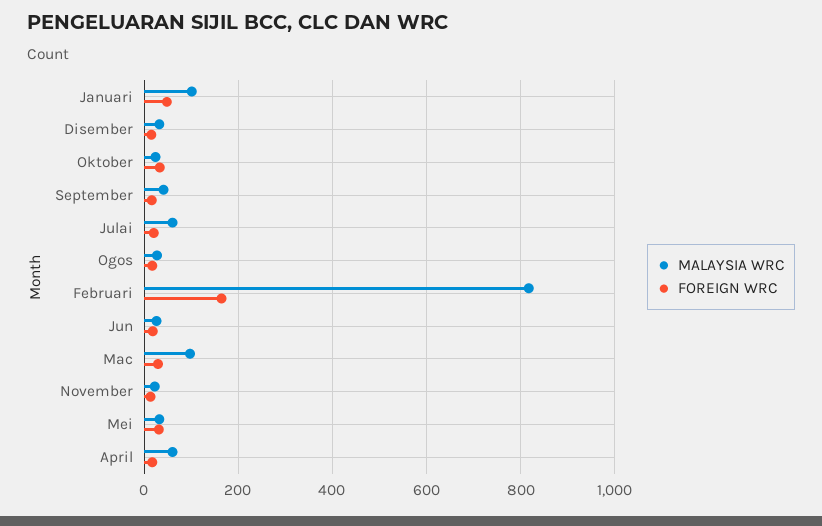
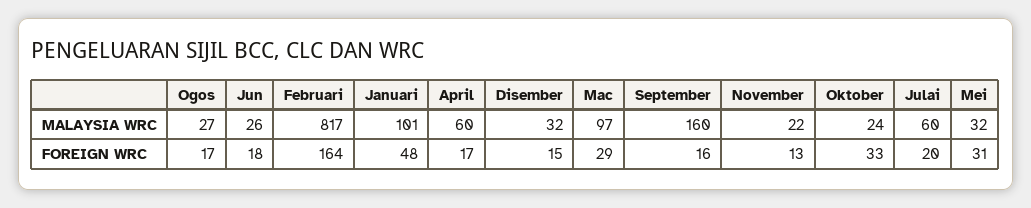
MALAYSIA WRC, September: 40 -> 160

